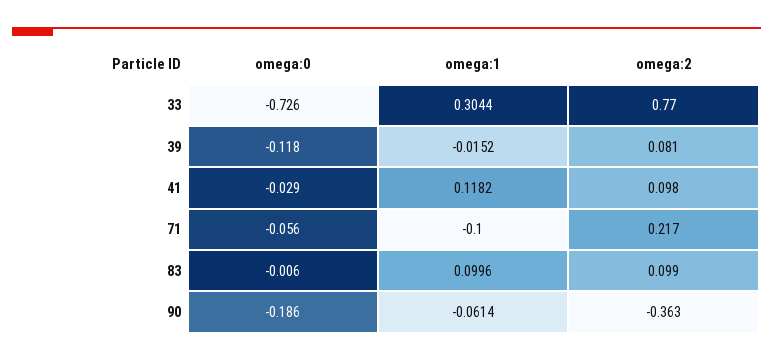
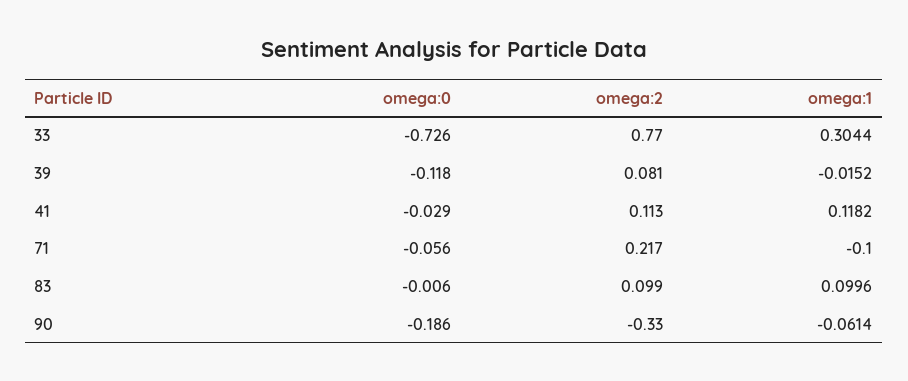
omega:2, 41: 0.098 -> 0.113
omega:2, 90: -0.363 -> -0.33

